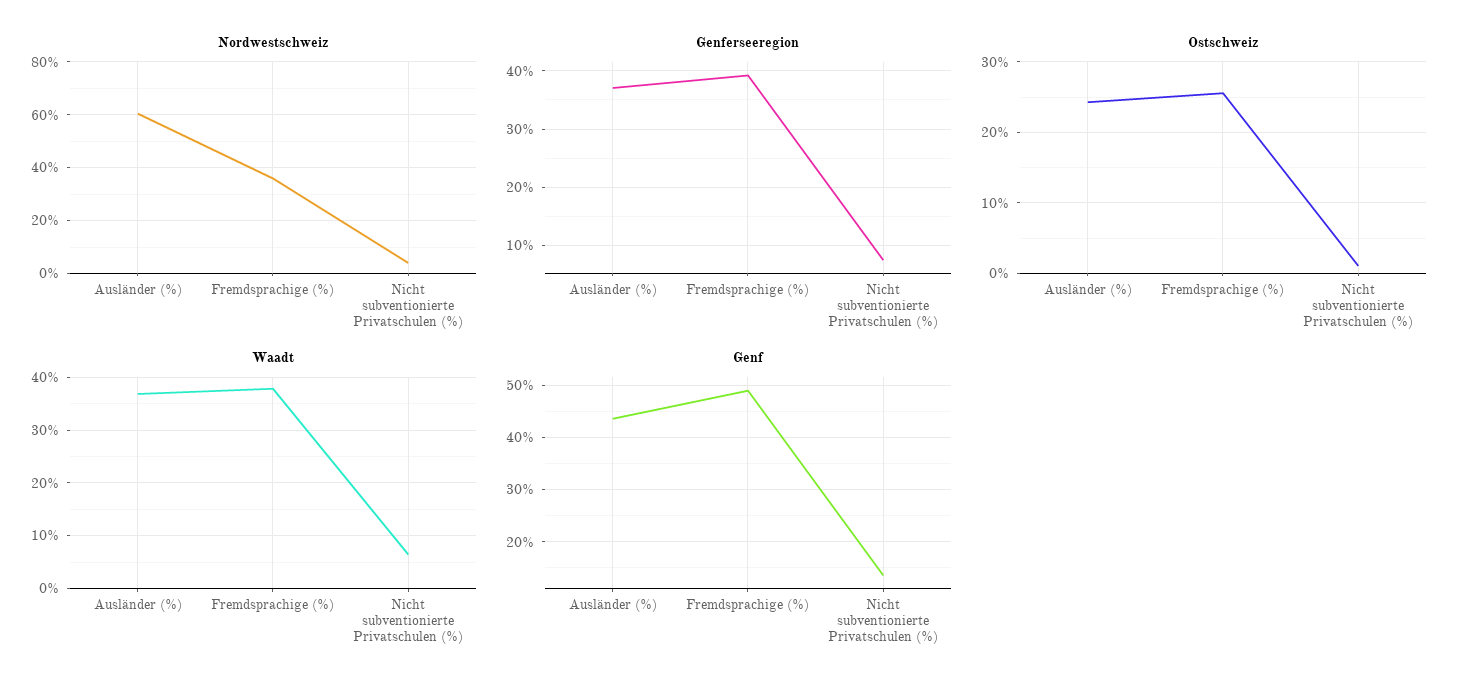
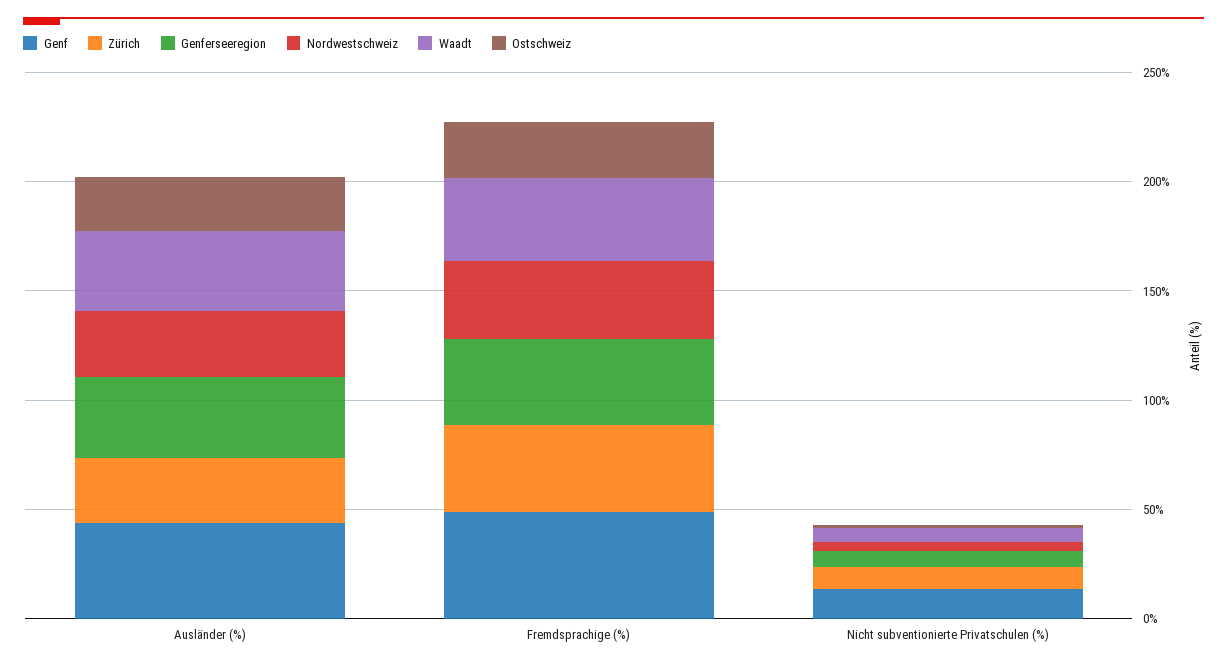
Nordwestschweiz, Ausländer (%): 60 -> 30
Zürich, Ausländer (%): none -> 30
Zürich, Fremdsprachige (%): none -> 40
Zürich, Nicht subventionierte Privatschulen (%): none -> 10

